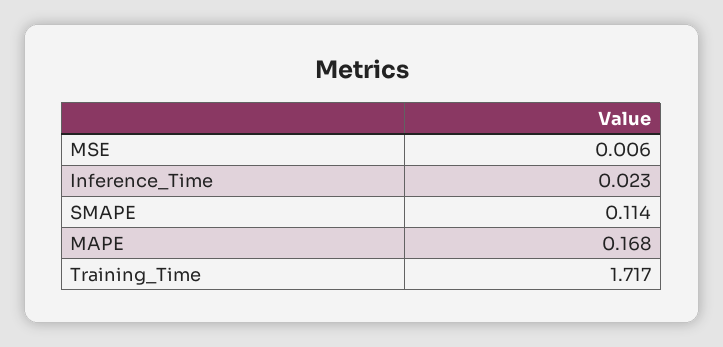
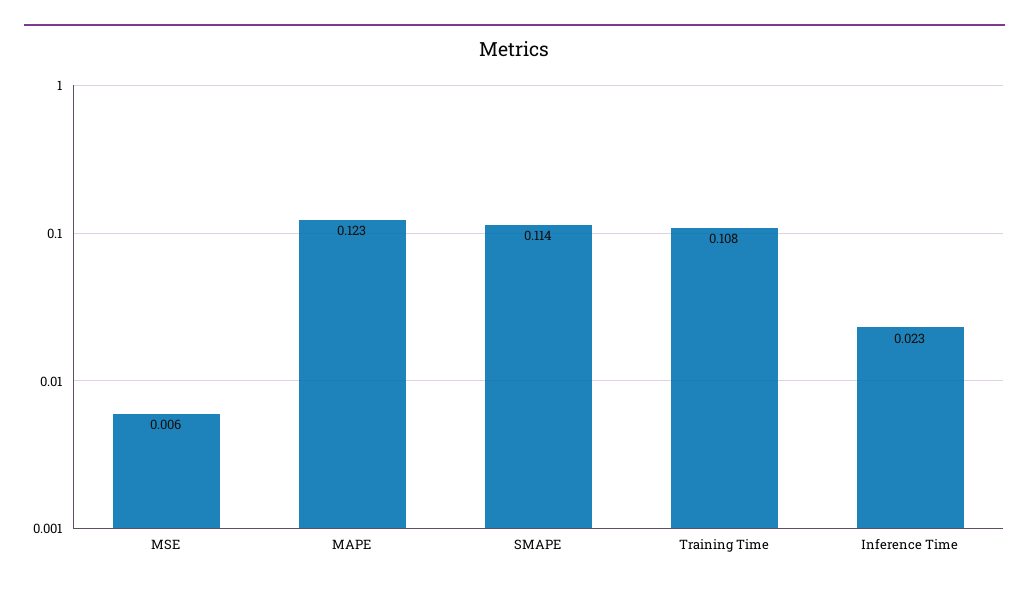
MAPE: 0.168 -> 0.123
Training_Time: 1.717 -> 0.108

